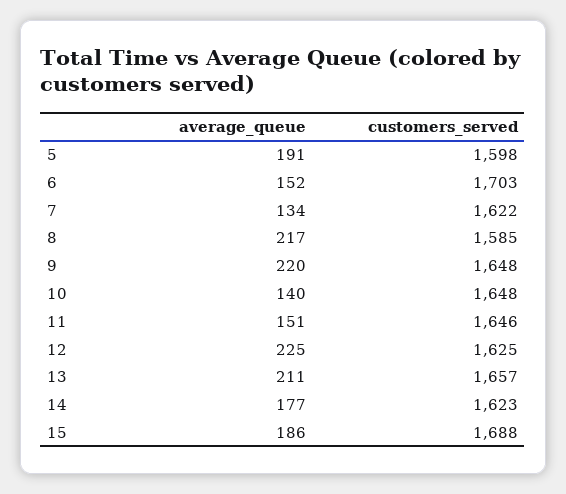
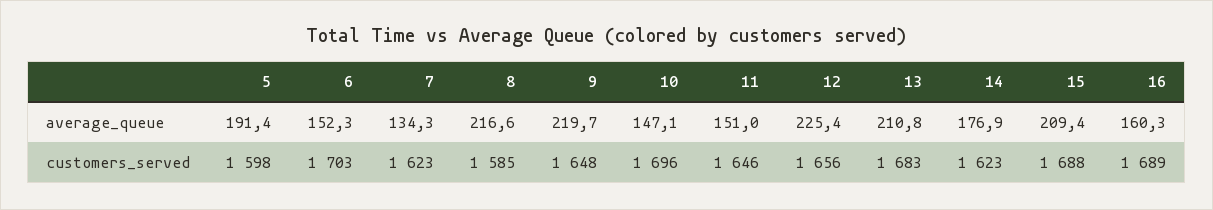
customers_served, 7: 1622 -> 1623
average_queue, 10: 140 -> 147.1
customers_served, 10: 1648 -> 1696
customers_served, 12: 1625 -> 1656
customers_served, 13: 1657 -> 1683
average_queue, 15: 186 -> 209.4
average_queue, 16: none -> 160.3
customers_served, 16: none -> 1689

